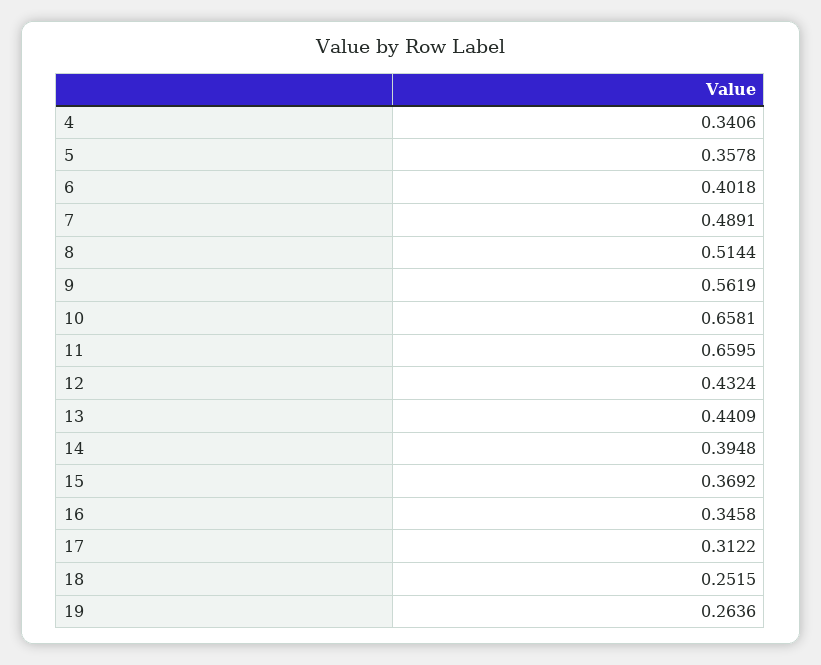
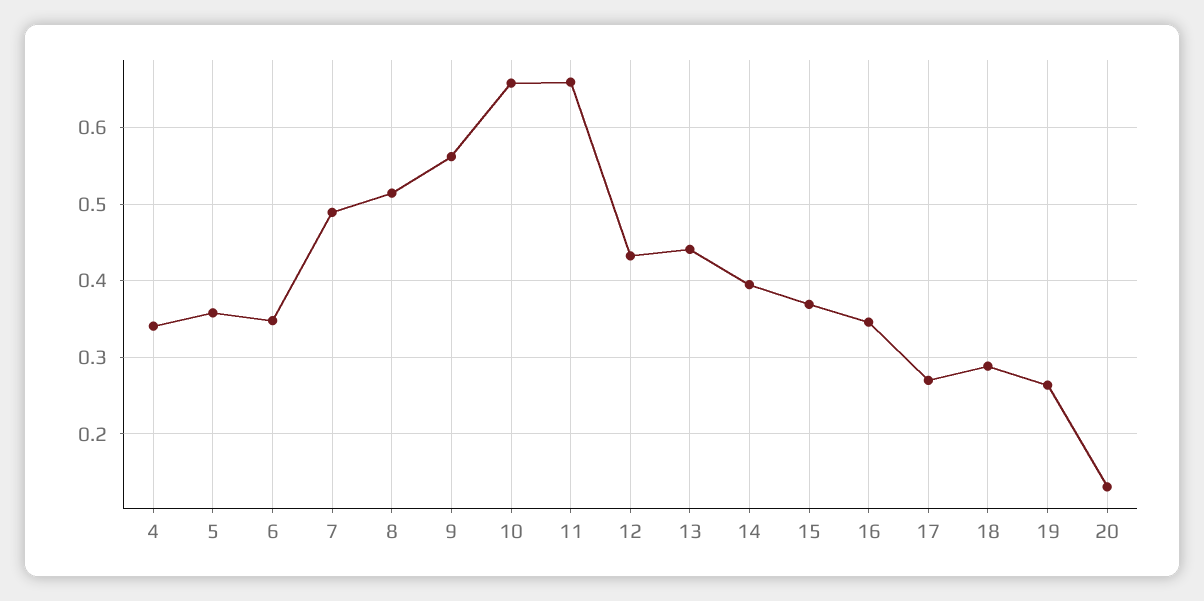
6: 0.4018 -> 0.35
17: 0.3122 -> 0.27
18: 0.2515 -> 0.29
20: none -> 0.13

